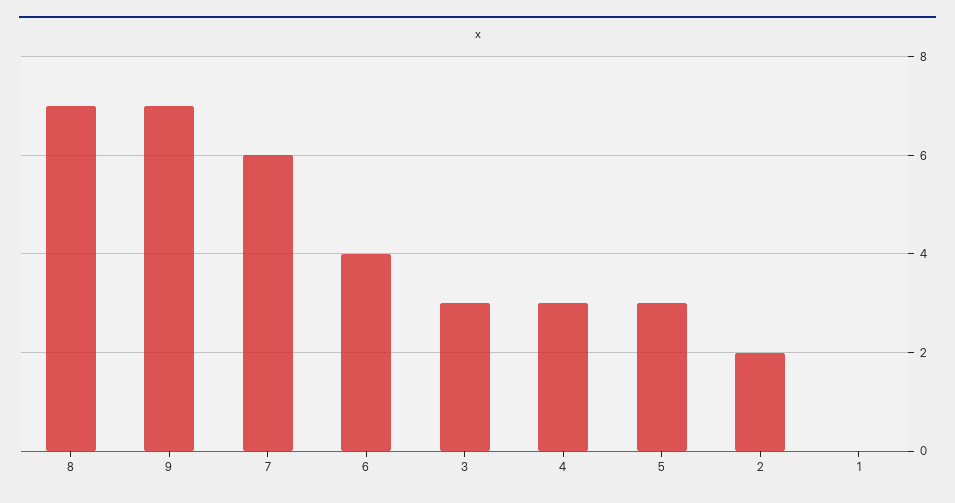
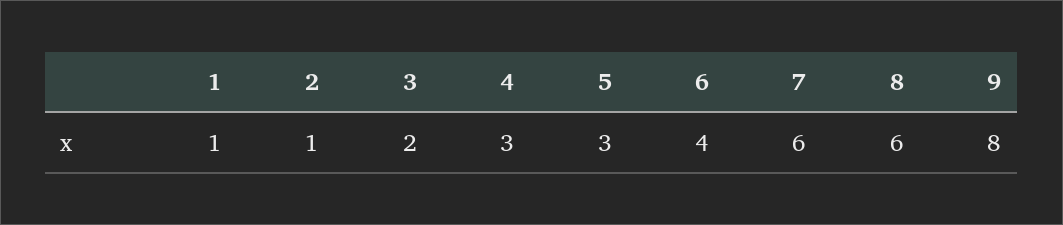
8: 7 -> 6
9: 7 -> 8
3: 3 -> 2
2: 2 -> 1
1: 0 -> 1

